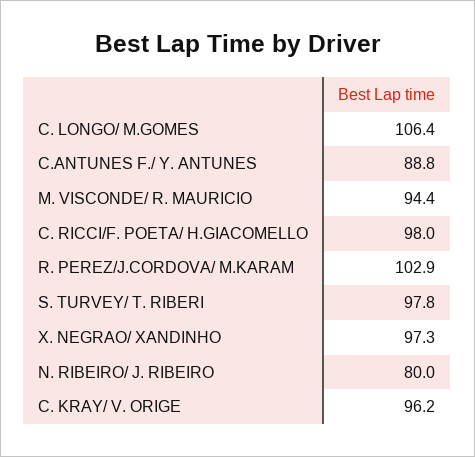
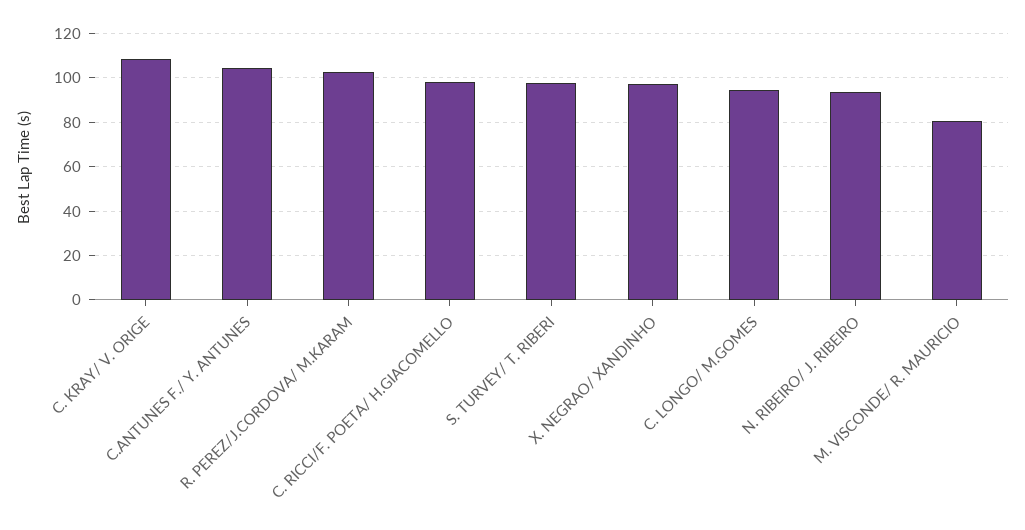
C. LONGO/ M.GOMES: 106.4 -> 95
C.ANTUNES F./ Y. ANTUNES: 88.8 -> 105
M. VISCONDE/ R. MAURICIO: 94.4 -> 80
N. RIBEIRO/ J. RIBEIRO: 80 -> 95
C. KRAY/ V. ORIGE: 96.2 -> 110

